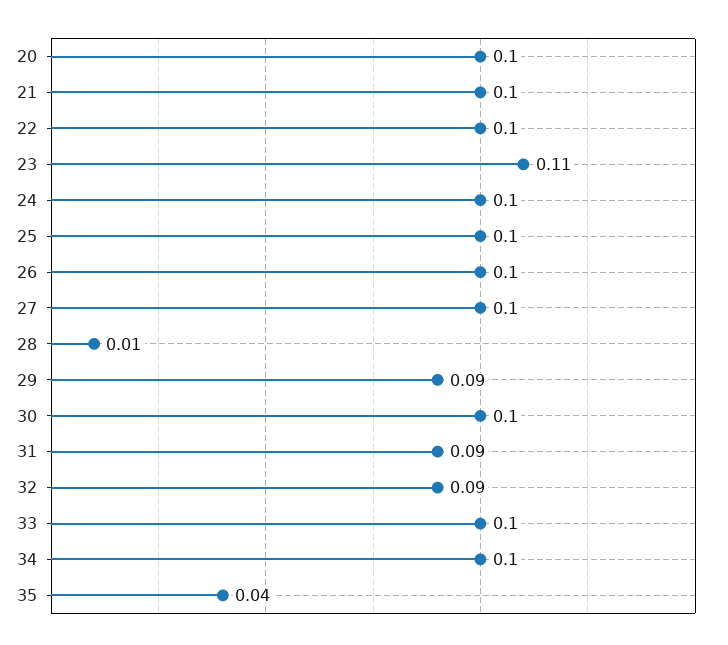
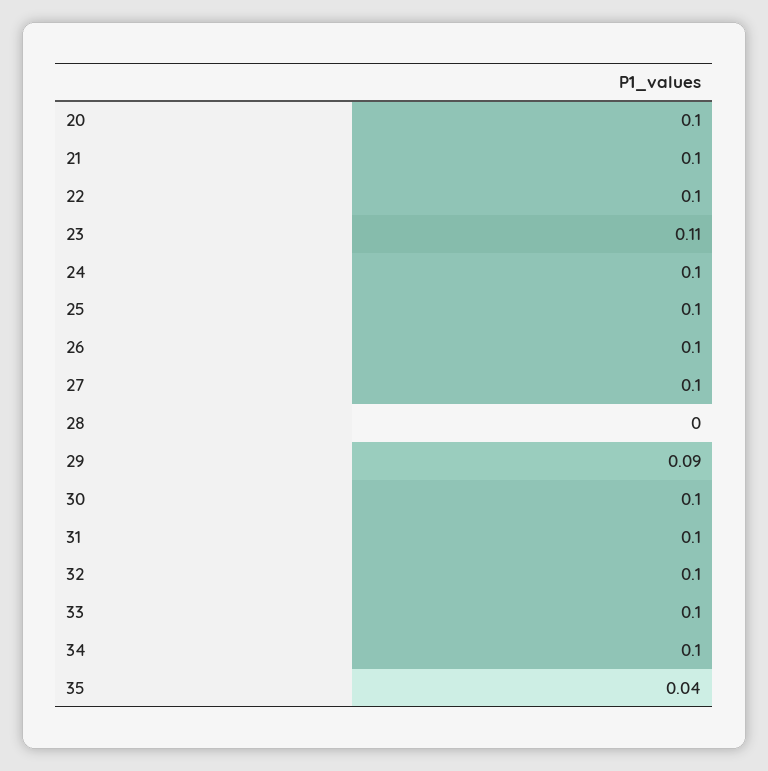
28: 0.01 -> 0
31: 0.09 -> 0.1
32: 0.09 -> 0.1

